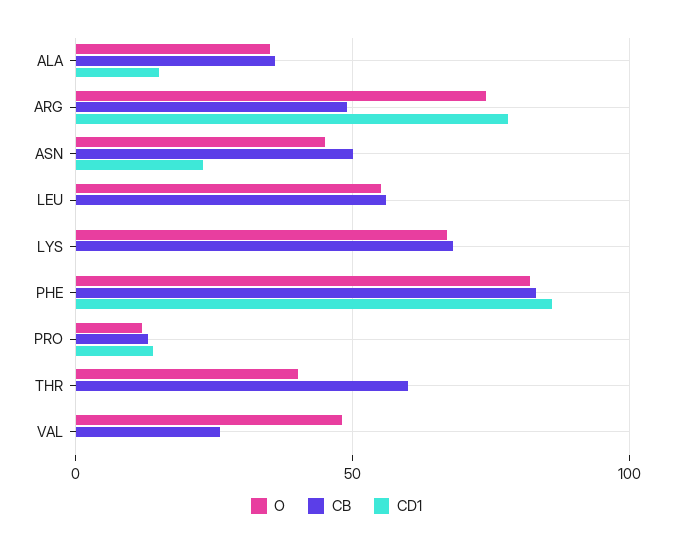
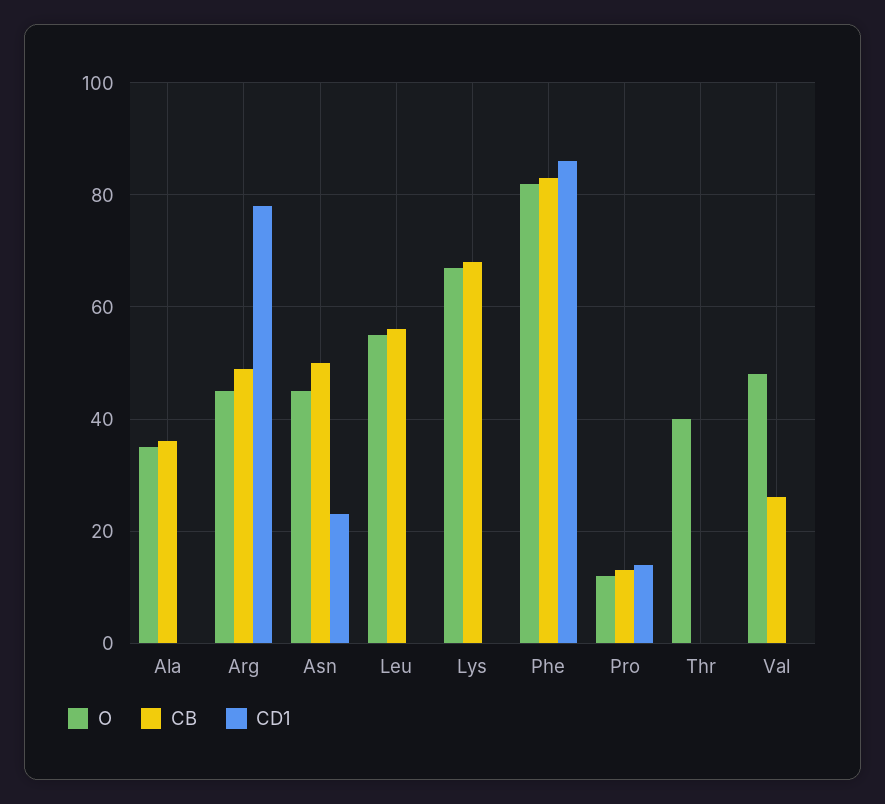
CD1, ALA: 15 -> 0
O, ARG: 75 -> 45
CB, THR: 60 -> 0

